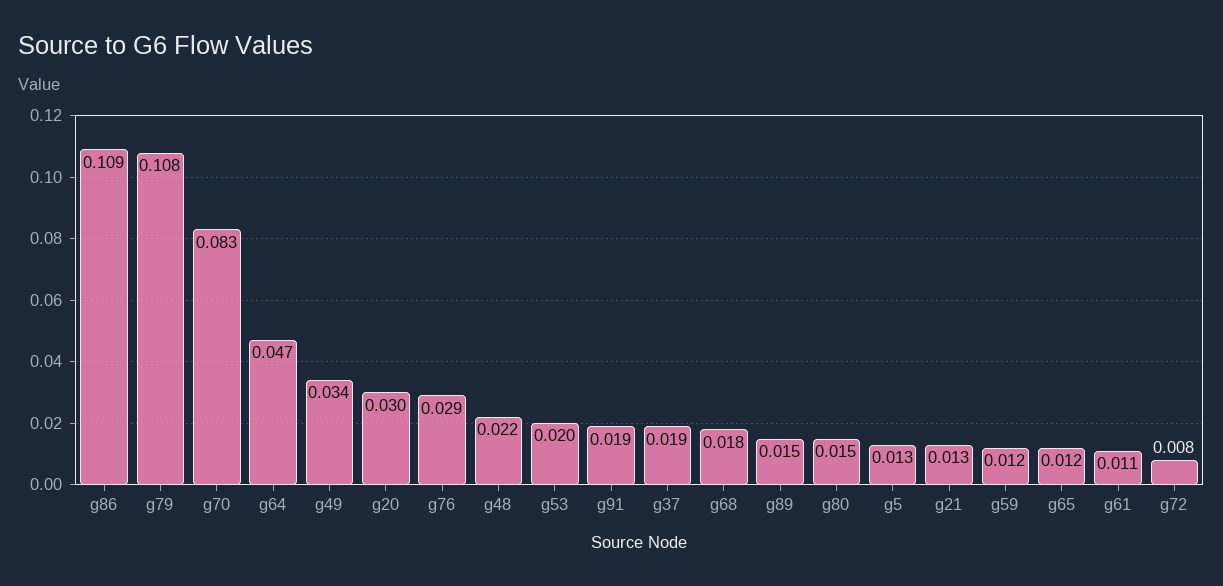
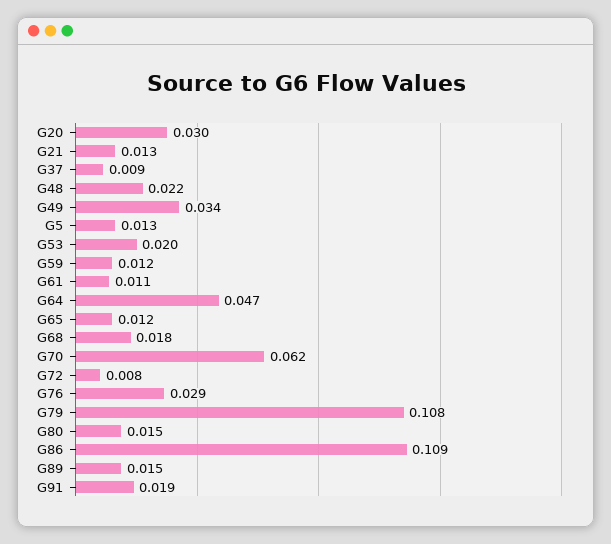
g70: 0.083 -> 0.062
g37: 0.019 -> 0.009

